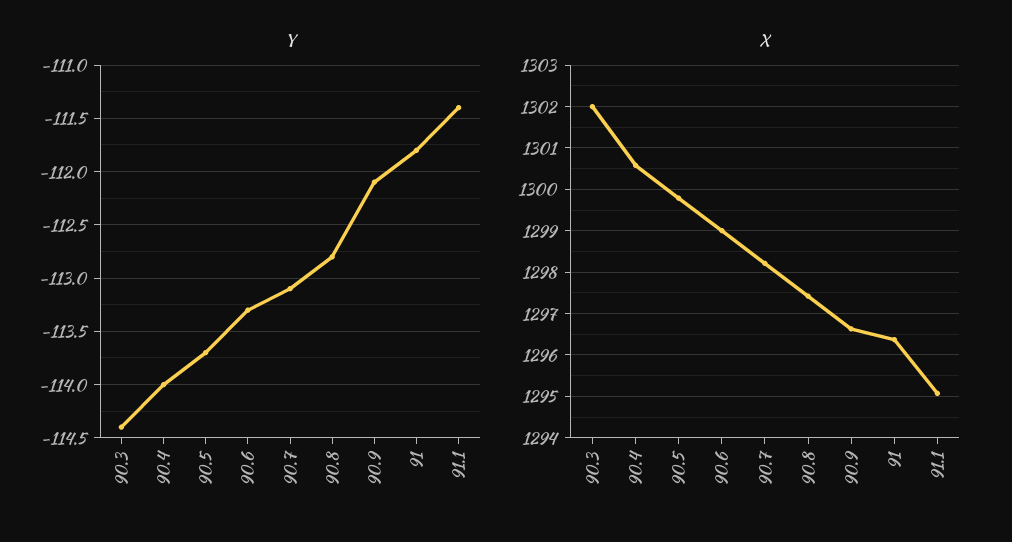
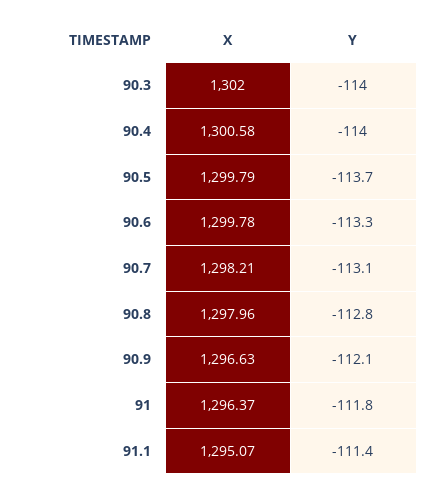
Y, 90.3: -114.4 -> -114
X, 90.6: 1299 -> 1299.78
X, 90.8: 1297.4 -> 1297.96

